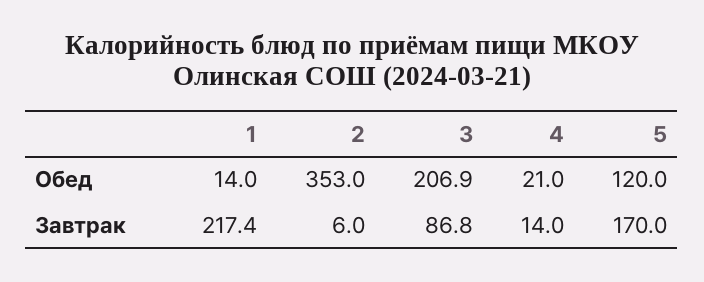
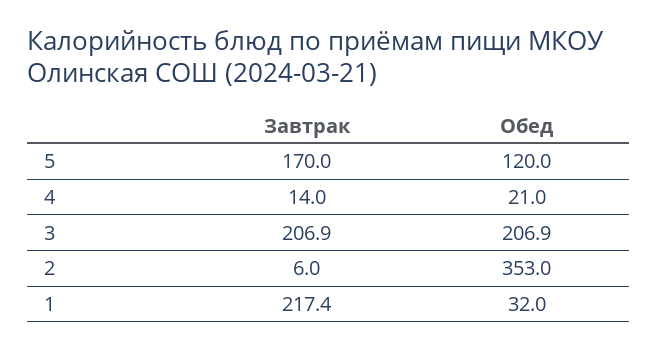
1, Обед: 14 -> 32
3, Завтрак: 86.8 -> 206.9

